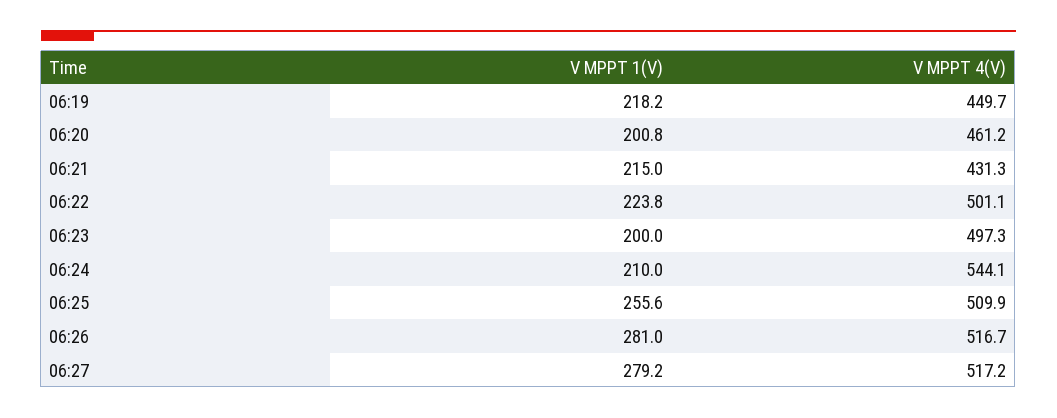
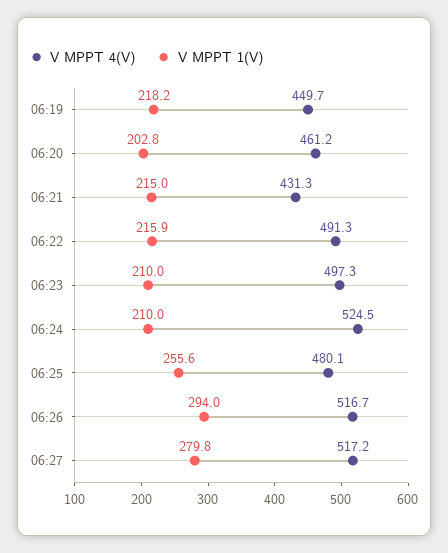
V MPPT 1(V), 06:20: 200.8 -> 202.8
V MPPT 1(V), 06:22: 223.8 -> 215.9
V MPPT 4(V), 06:22: 501.1 -> 491.3
V MPPT 1(V), 06:23: 200 -> 210
V MPPT 4(V), 06:24: 544.1 -> 524.5
V MPPT 4(V), 06:25: 509.9 -> 480.1
V MPPT 1(V), 06:26: 281 -> 294
V MPPT 1(V), 06:27: 279.2 -> 279.8

